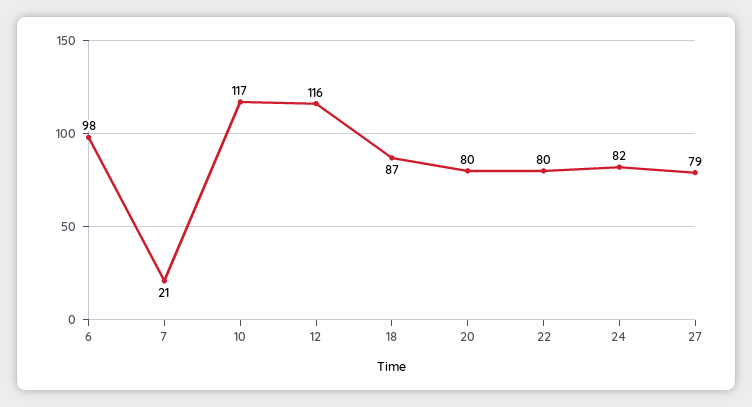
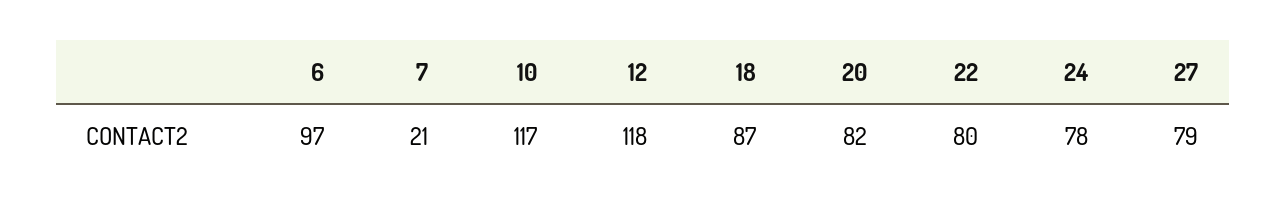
6: 98 -> 97
12: 116 -> 118
20: 80 -> 82
24: 82 -> 78

